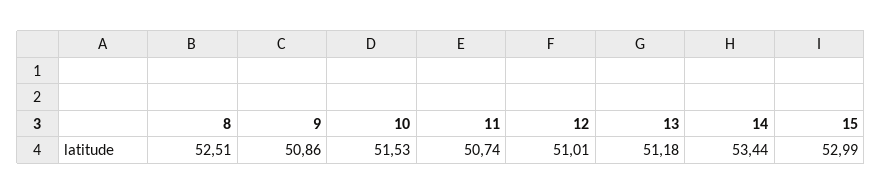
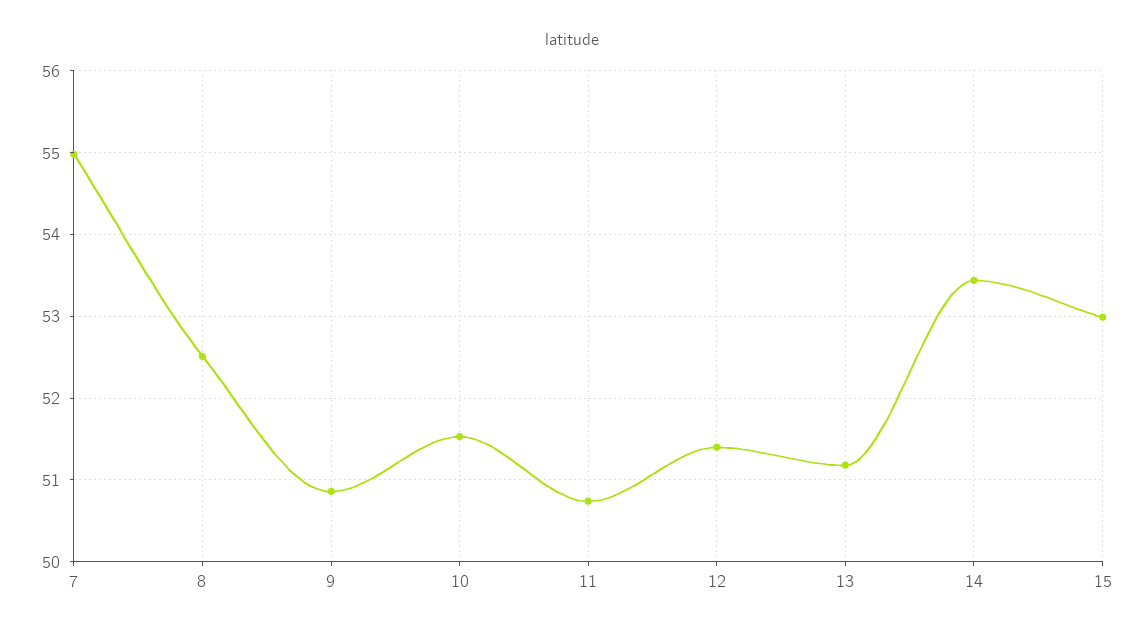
12: 51.01 -> 51.4
7: none -> 55

